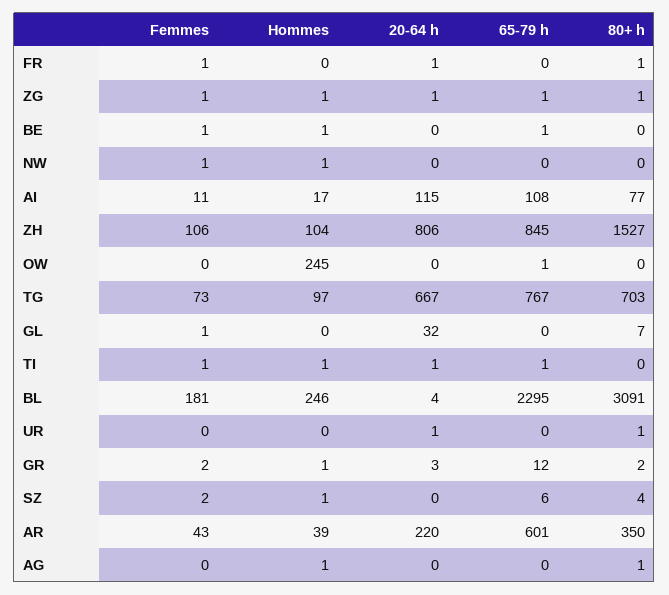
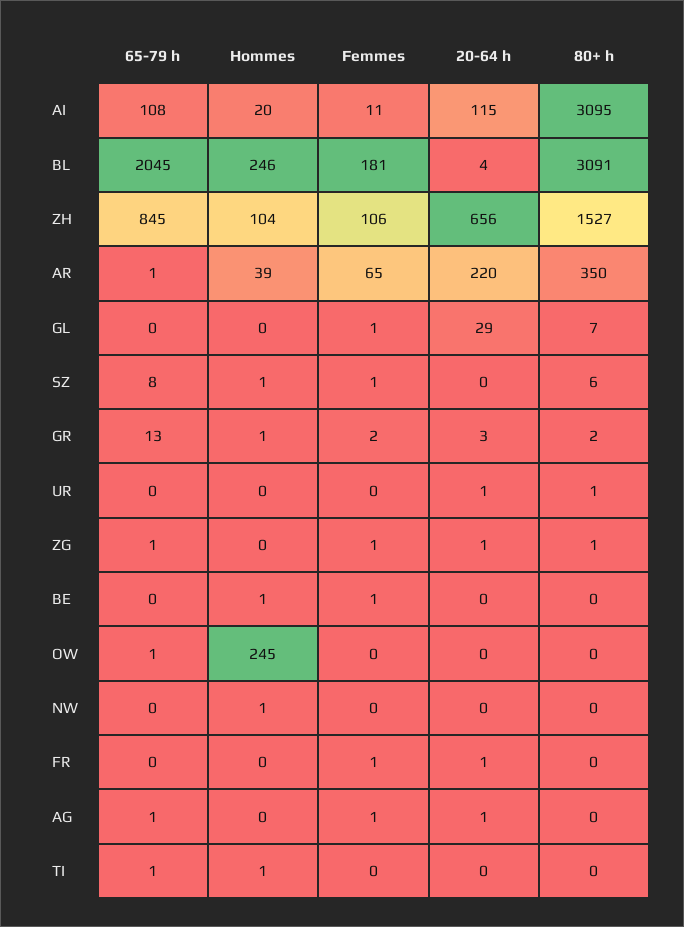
80+ h, FR: 1 -> 0
Hommes, ZG: 1 -> 0
65-79 h, BE: 1 -> 0
Femmes, NW: 1 -> 0
Hommes, AI: 17 -> 20
80+ h, AI: 77 -> 3095
20-64 h, ZH: 806 -> 656
Femmes, TG: 73 -> none
Hommes, TG: 97 -> none
20-64 h, TG: 667 -> none
65-79 h, TG: 767 -> none
80+ h, TG: 703 -> none
20-64 h, GL: 32 -> 29
Femmes, TI: 1 -> 0
20-64 h, TI: 1 -> 0
65-79 h, BL: 2295 -> 2045
65-79 h, GR: 12 -> 13
Femmes, SZ: 2 -> 1
65-79 h, SZ: 6 -> 8
80+ h, SZ: 4 -> 6
Femmes, AR: 43 -> 65
65-79 h, AR: 601 -> 1
Femmes, AG: 0 -> 1
Hommes, AG: 1 -> 0
20-64 h, AG: 0 -> 1
65-79 h, AG: 0 -> 1
80+ h, AG: 1 -> 0

